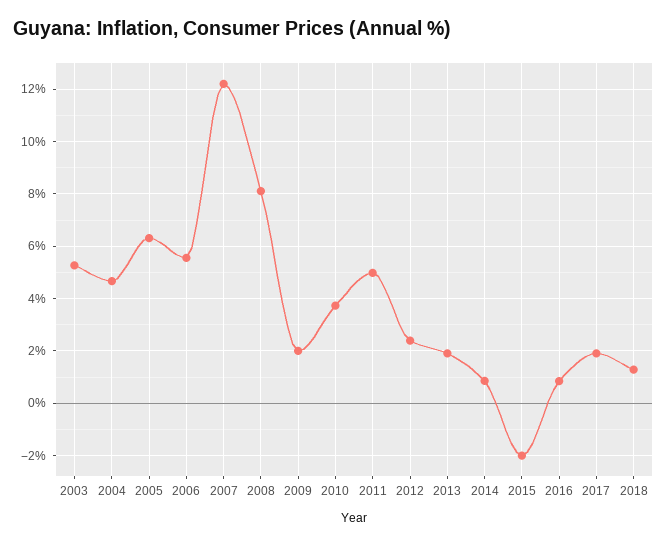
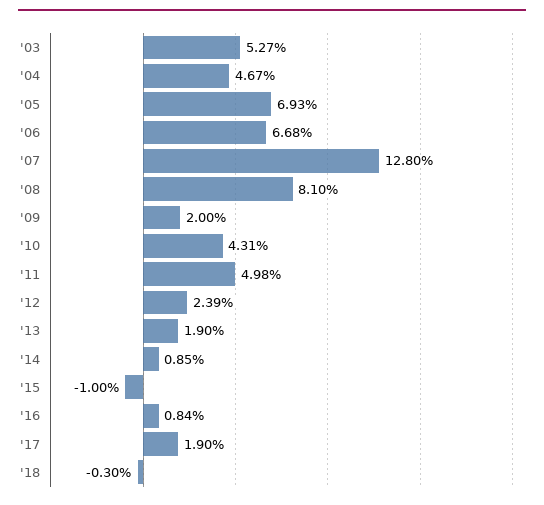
2005: 6.25 -> 6.93
2006: 5.5 -> 6.68
2007: 12.25 -> 12.8
2010: 3.75 -> 4.31
2015: -2 -> -1
2018: 1.25 -> -0.3

